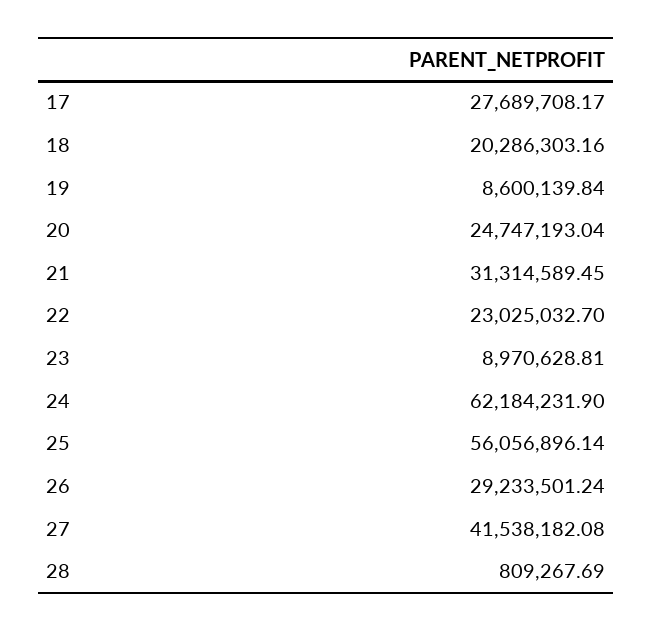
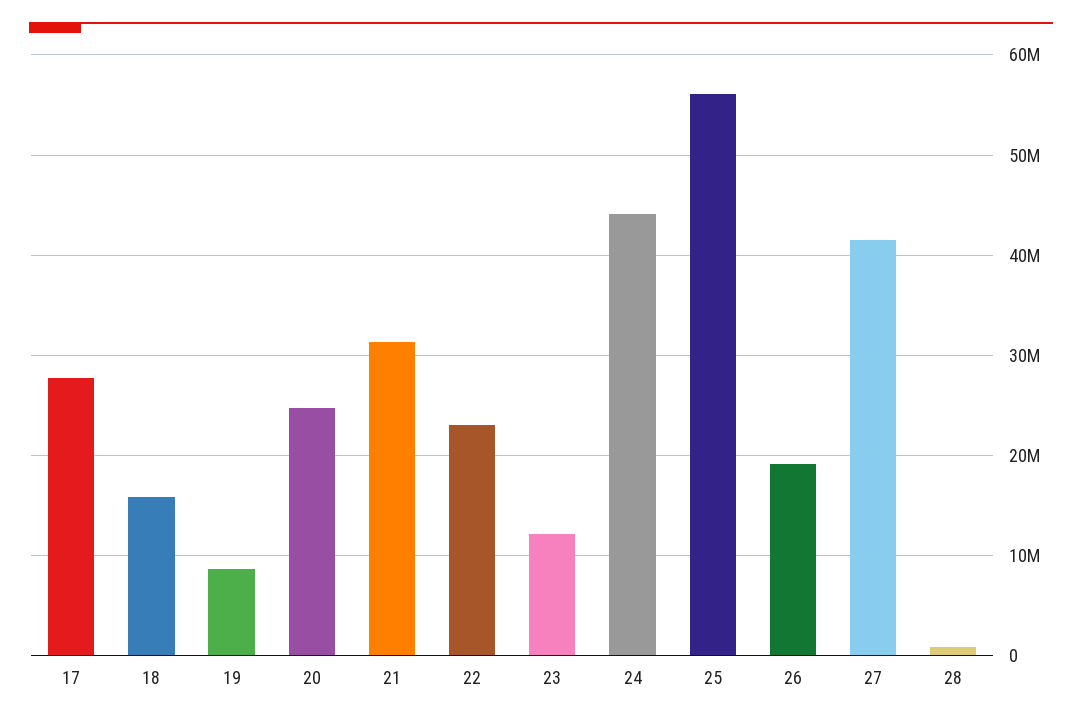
18: 20286303.16 -> 16000000
23: 8970628.81 -> 12000000
24: 62184231.9 -> 44000000
26: 29233501.24 -> 19000000

